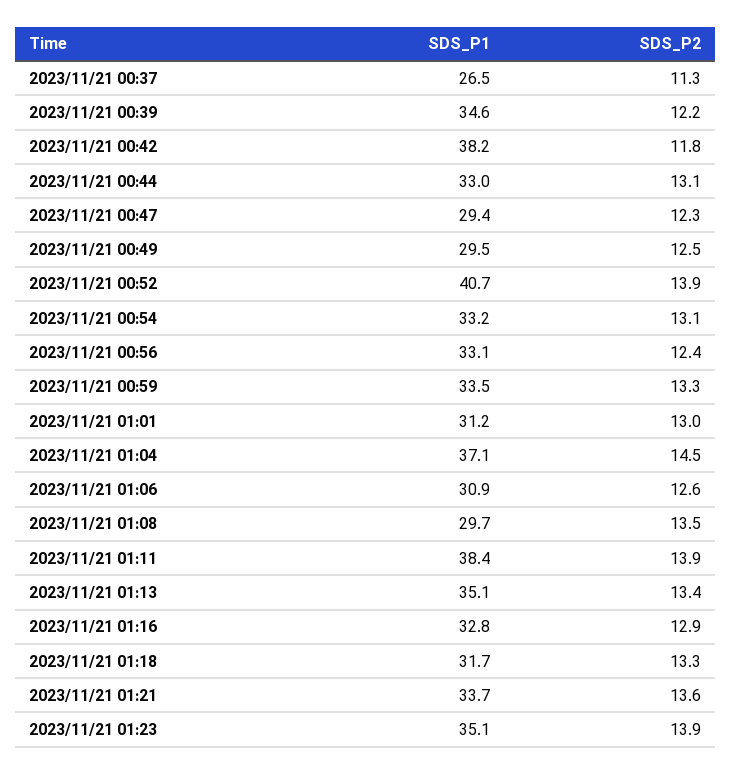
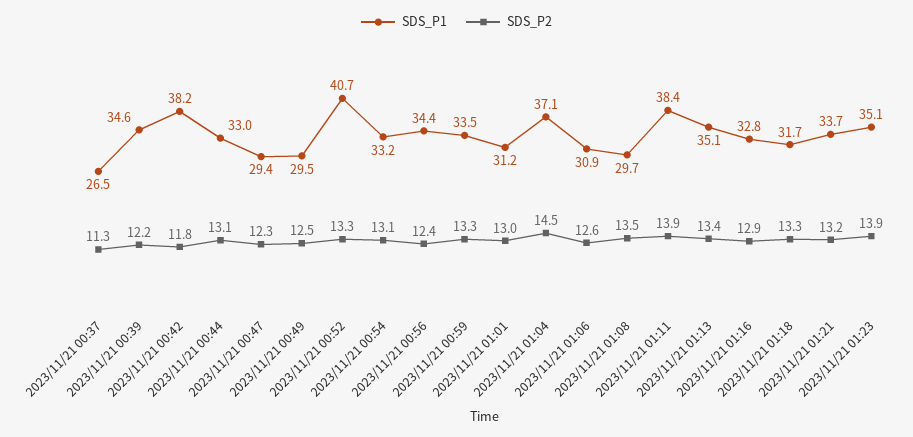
SDS_P2, 2023/11/21 00:52: 13.9 -> 13.3
SDS_P1, 2023/11/21 00:56: 33.1 -> 34.4
SDS_P2, 2023/11/21 01:21: 13.6 -> 13.2

